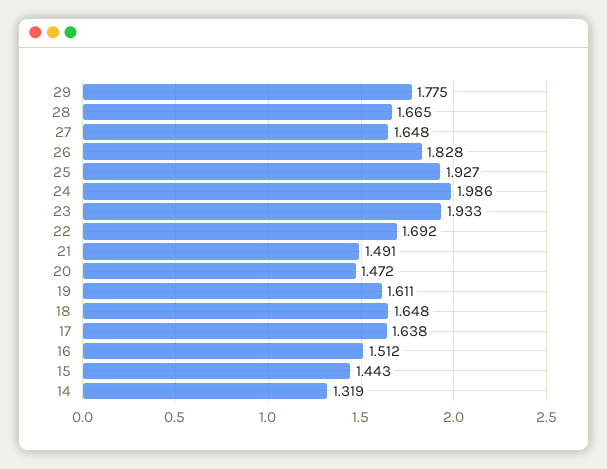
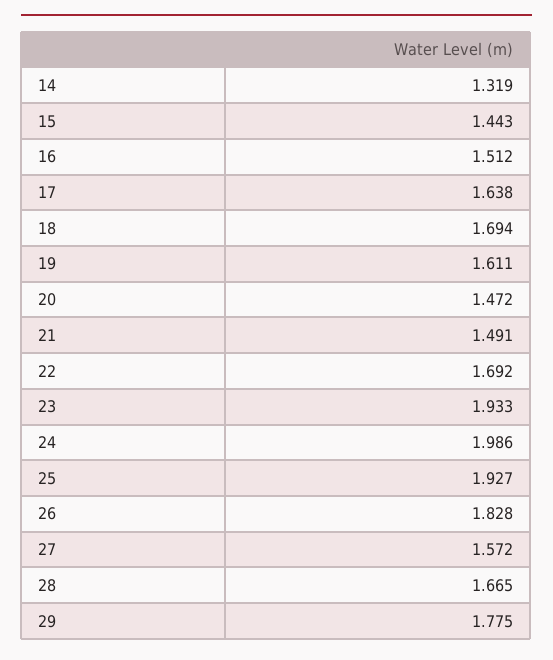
27: 1.648 -> 1.572
18: 1.648 -> 1.694

